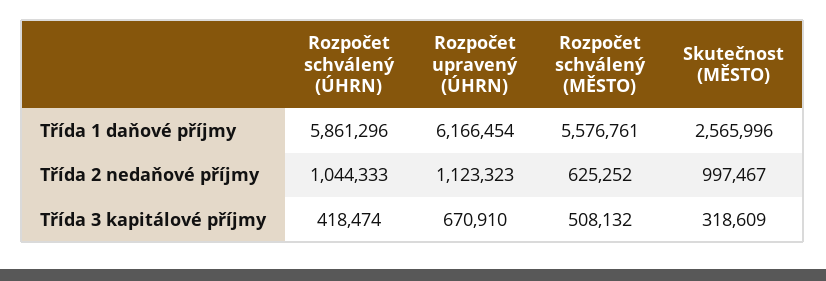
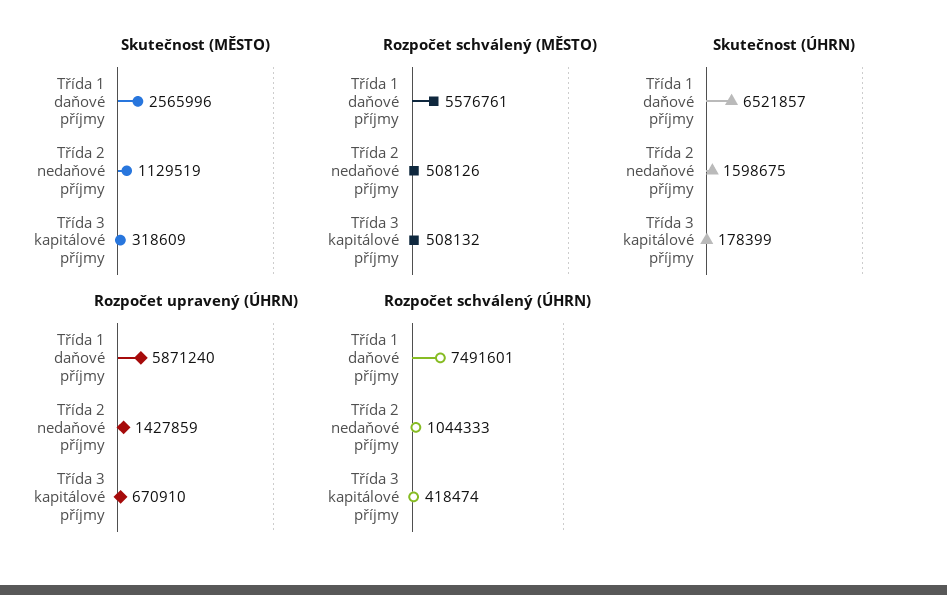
Rozpočet schválený (ÚHRN), Třída 1 daňové příjmy: 5861296 -> 7491601
Rozpočet upravený (ÚHRN), Třída 1 daňové příjmy: 6166454 -> 5871240
Rozpočet upravený (ÚHRN), Třída 2 nedaňové příjmy: 1123323 -> 1427859
Rozpočet schválený (MĚSTO), Třída 2 nedaňové příjmy: 625252 -> 508126
Skutečnost (MĚSTO), Třída 2 nedaňové příjmy: 997467 -> 1129519
Skutečnost (ÚHRN), Třída 1 daňové příjmy: none -> 6521857
Skutečnost (ÚHRN), Třída 2 nedaňové příjmy: none -> 1598675
Skutečnost (ÚHRN), Třída 3 kapitálové příjmy: none -> 178399

